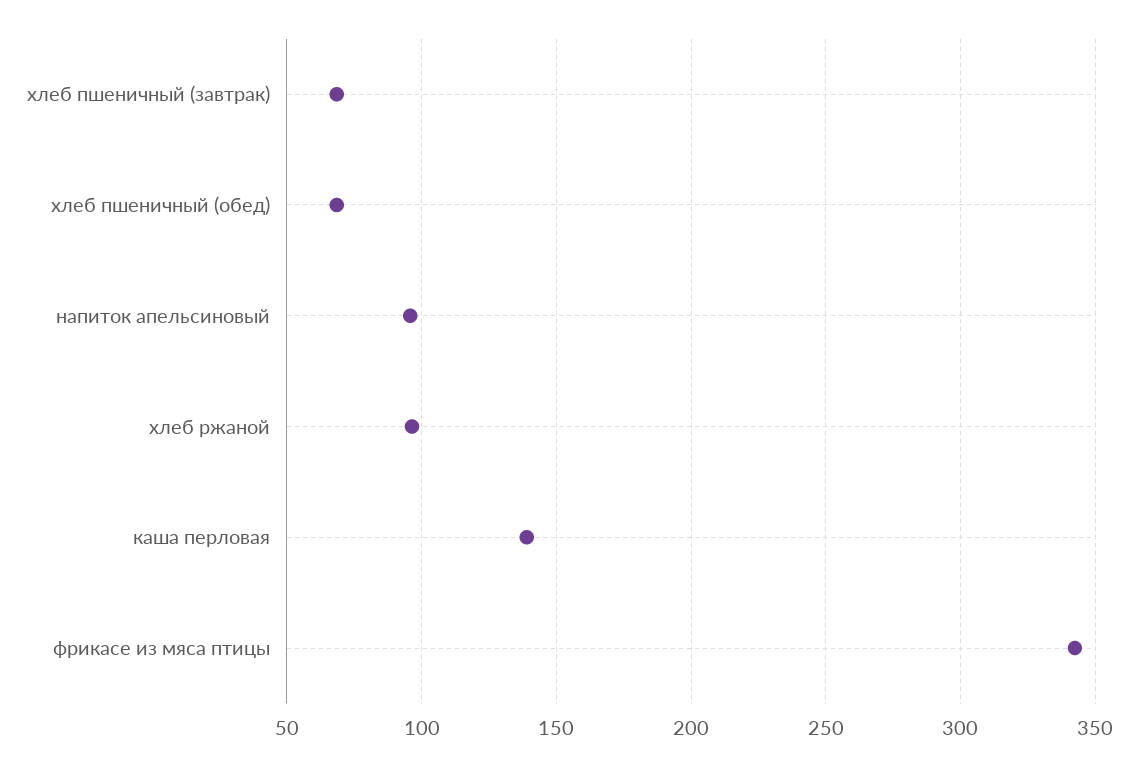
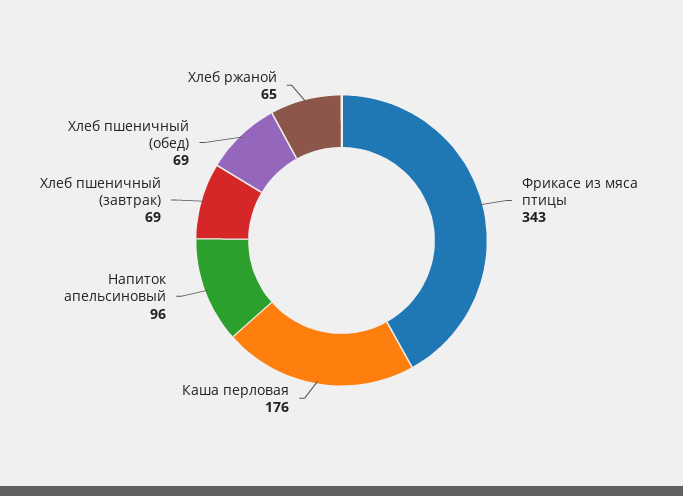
хлеб ржаной: 95 -> 65
каша перловая: 140 -> 176

